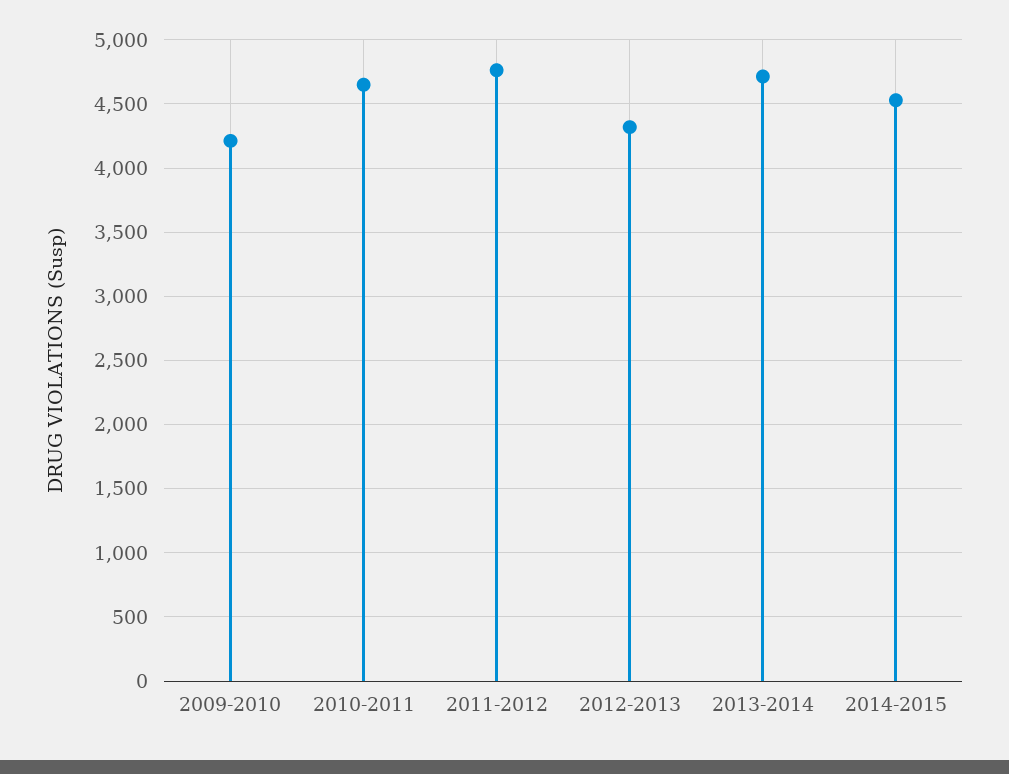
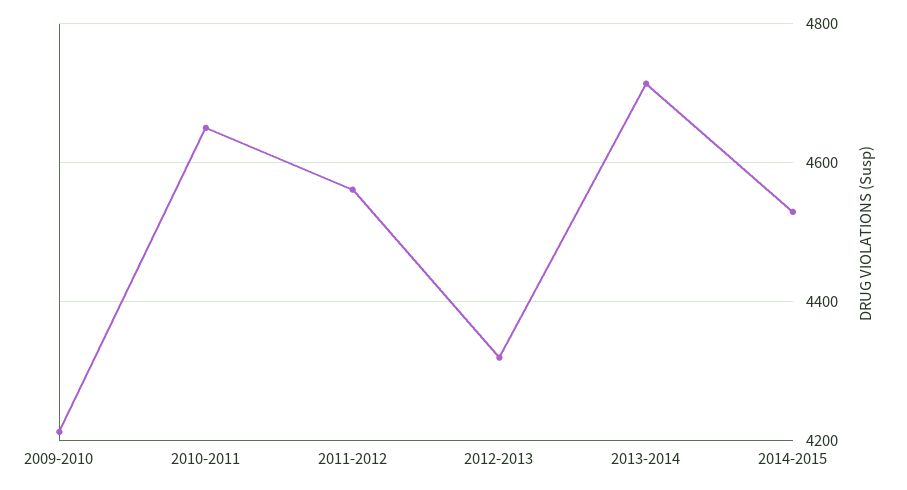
2011-2012: 4750 -> 4560

